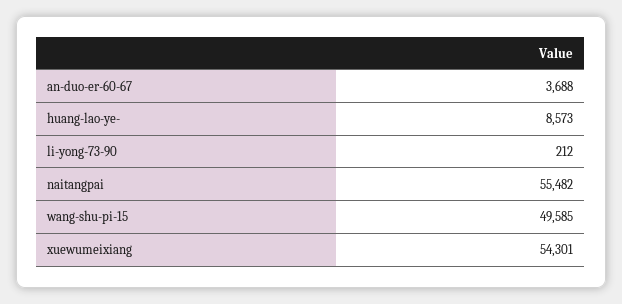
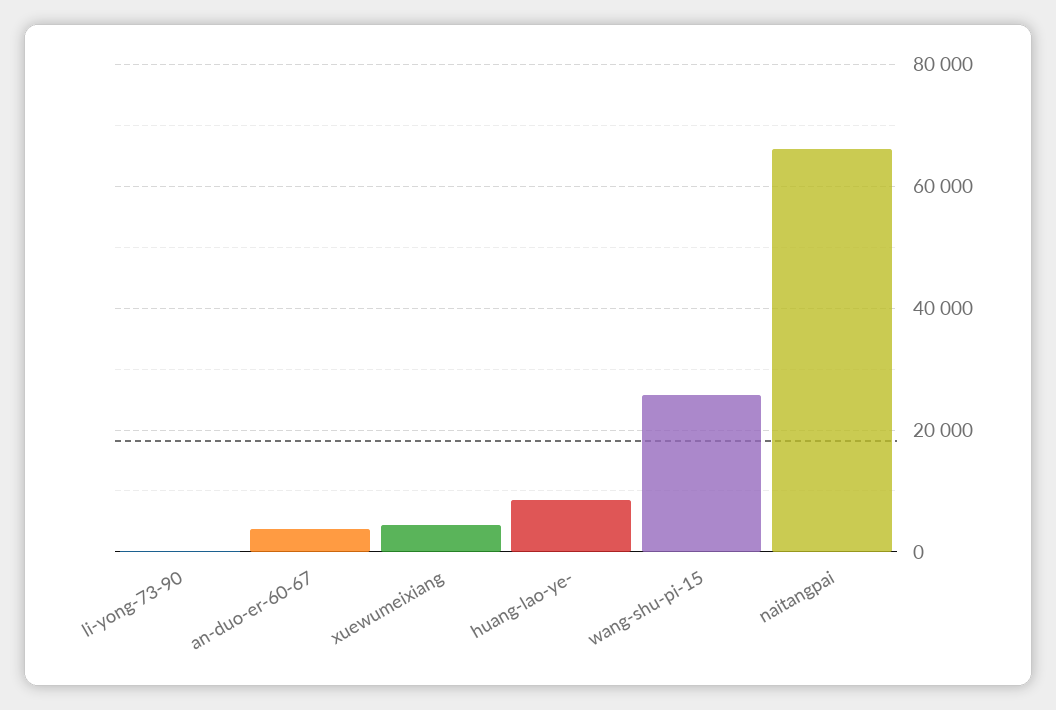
naitangpai: 55482 -> 66000
wang-shu-pi-15: 49585 -> 26000
xuewumeixiang: 54301 -> 4000

